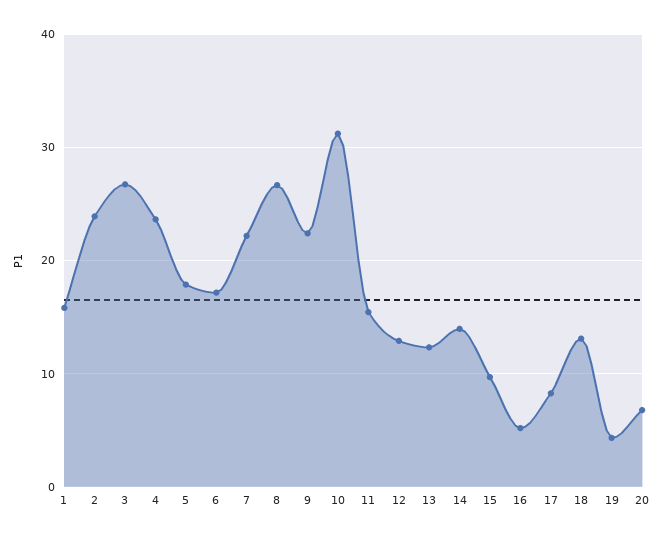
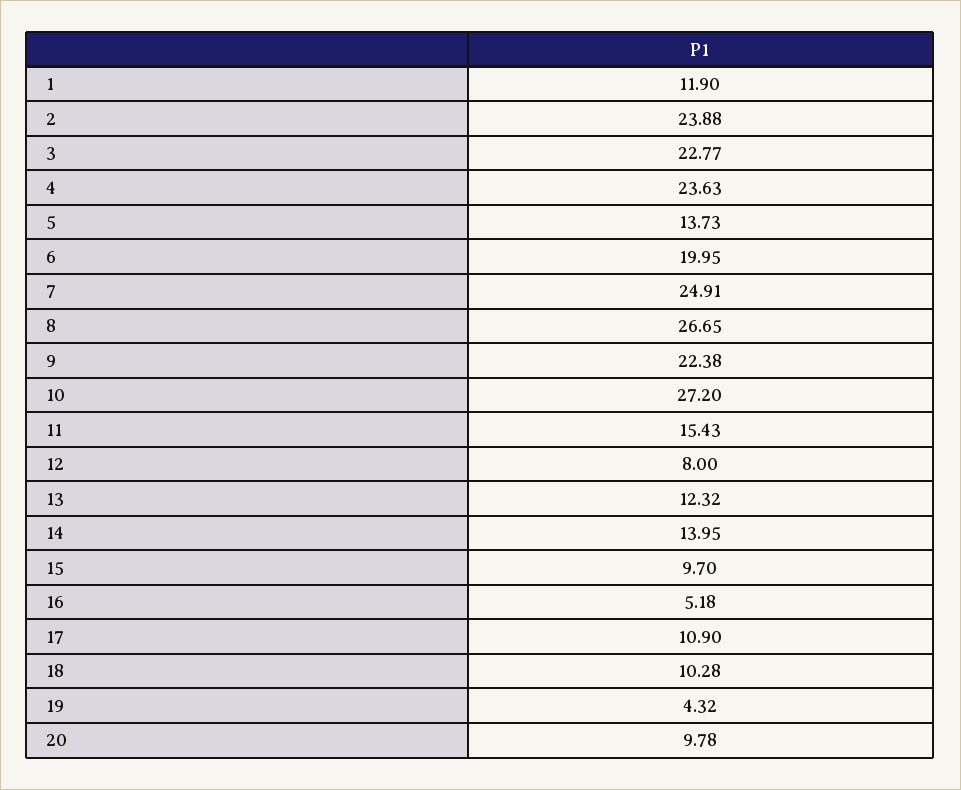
1: 16 -> 11.9
3: 27 -> 22.77
5: 18 -> 13.73
6: 17 -> 19.95
7: 22 -> 24.91
10: 31 -> 27.2
12: 13 -> 8
17: 8 -> 10.9
18: 13 -> 10.28
20: 7 -> 9.78

